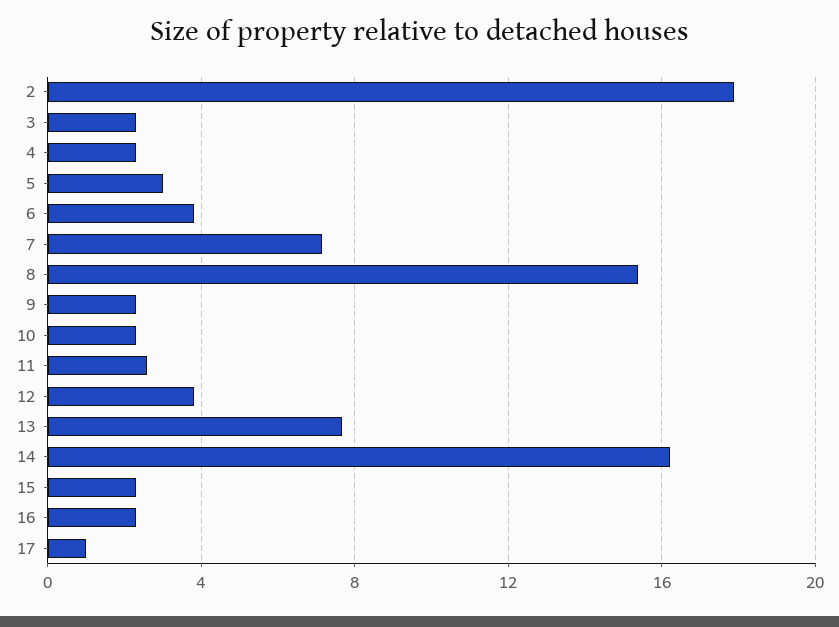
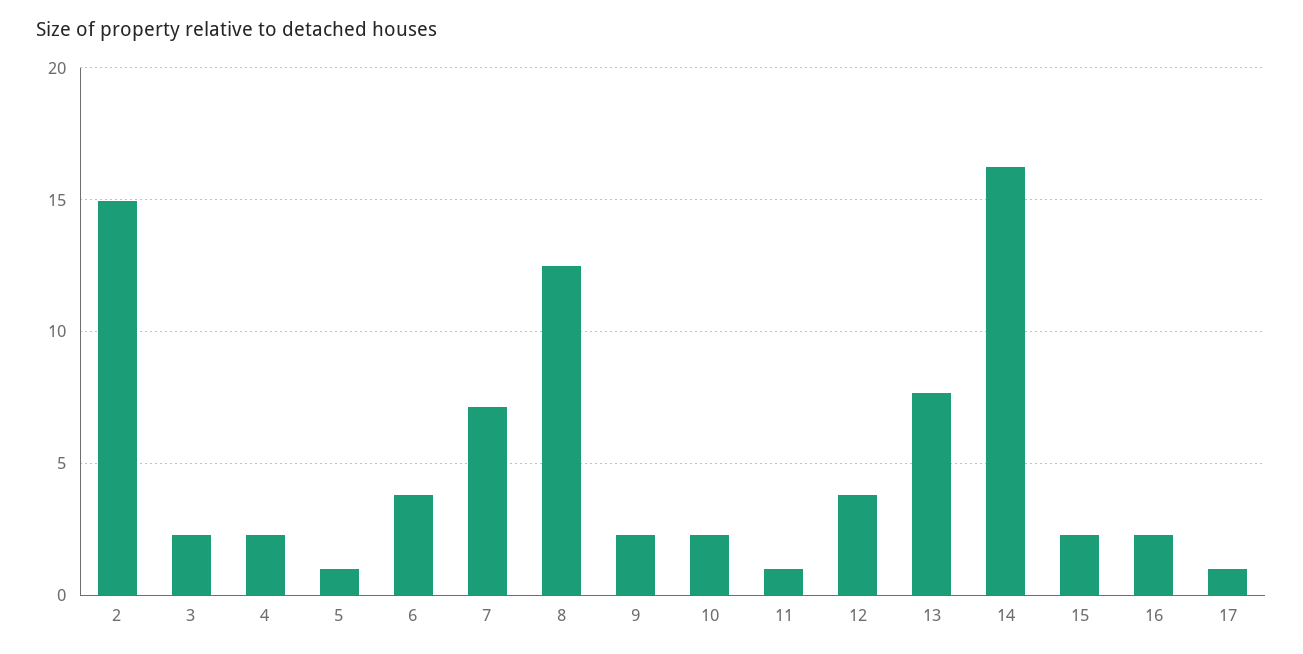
2: 18 -> 15
5: 3 -> 1
8: 15.5 -> 12.5
11: 2.5 -> 1

